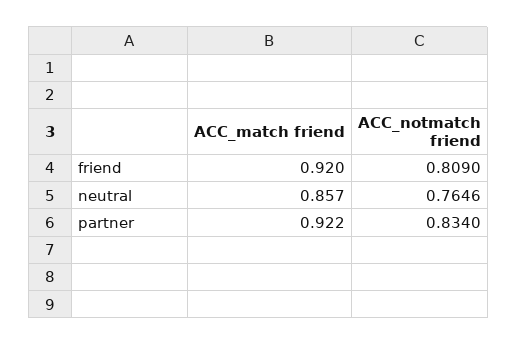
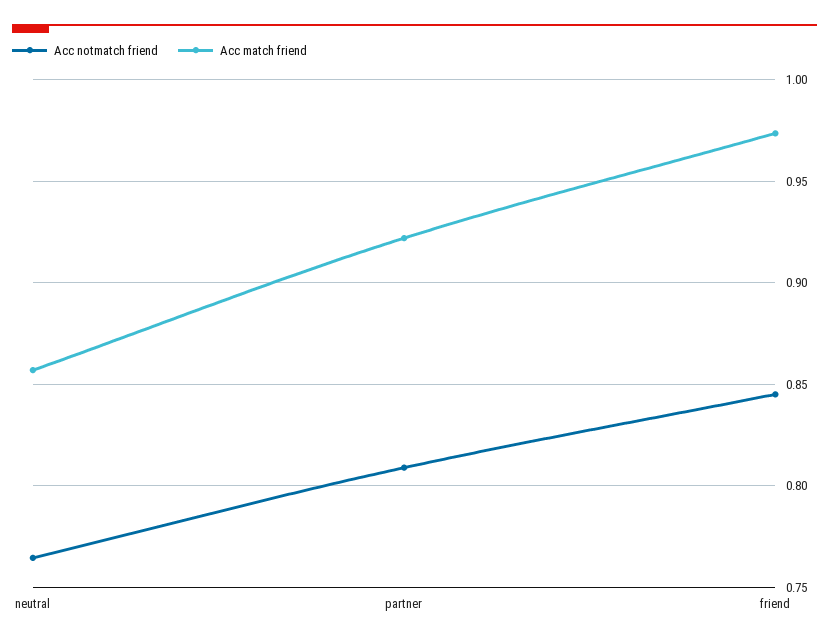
ACC_match friend, friend: 0.92 -> 0.975
ACC_notmatch friend, friend: 0.809 -> 0.845
ACC_notmatch friend, partner: 0.834 -> 0.81

